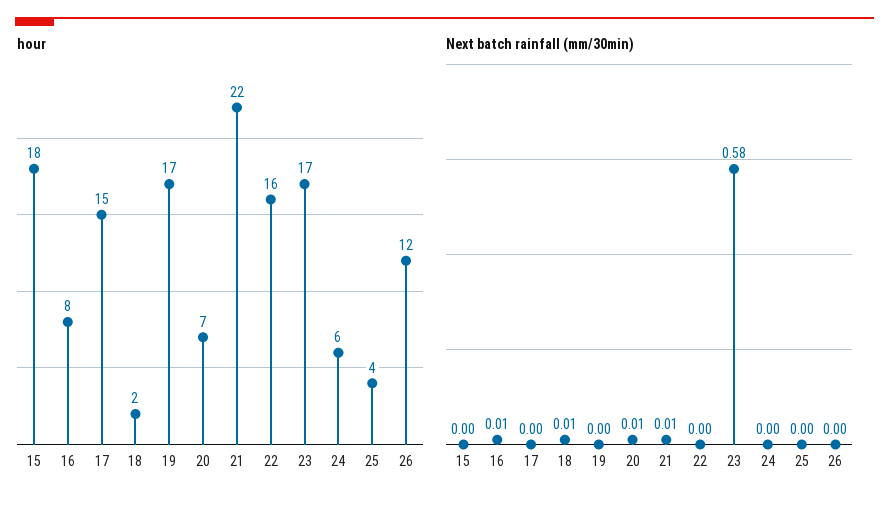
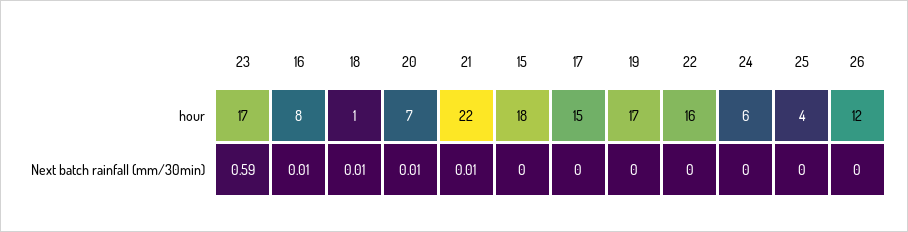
hour, 18: 2 -> 1
Next batch rainfall (mm/30min), 23: 0.58 -> 0.59

